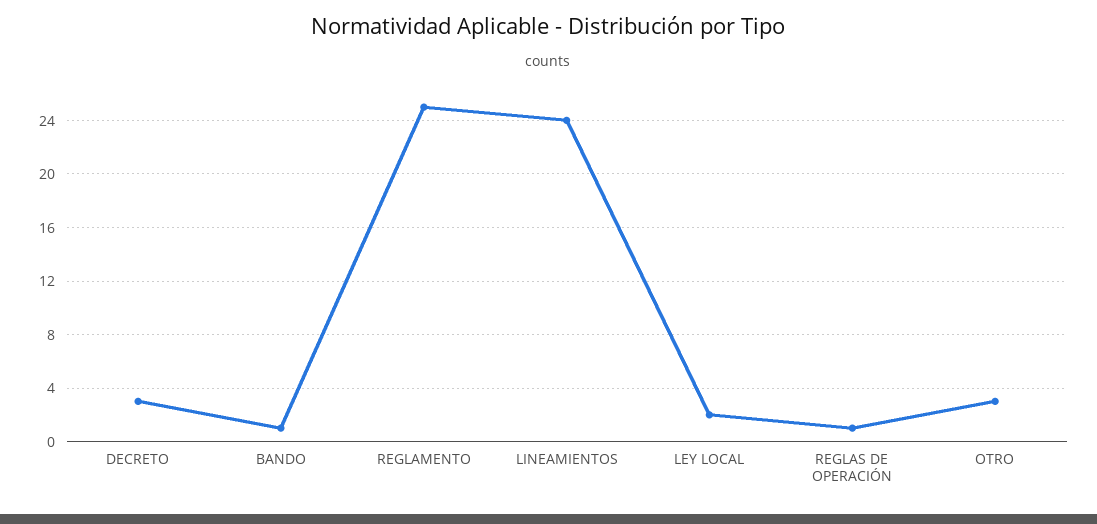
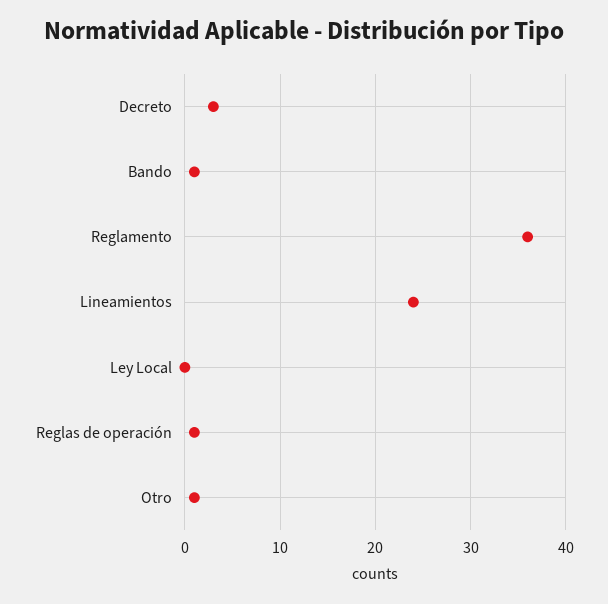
REGLAMENTO: 25 -> 36
LEY LOCAL: 2 -> 0
OTRO: 3 -> 1

